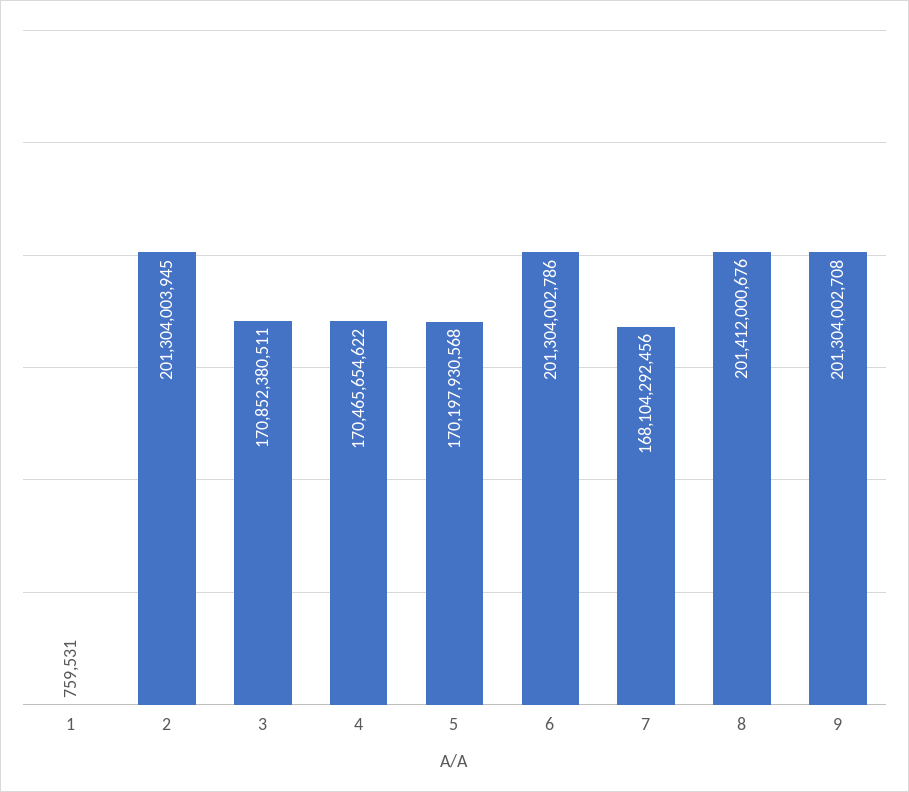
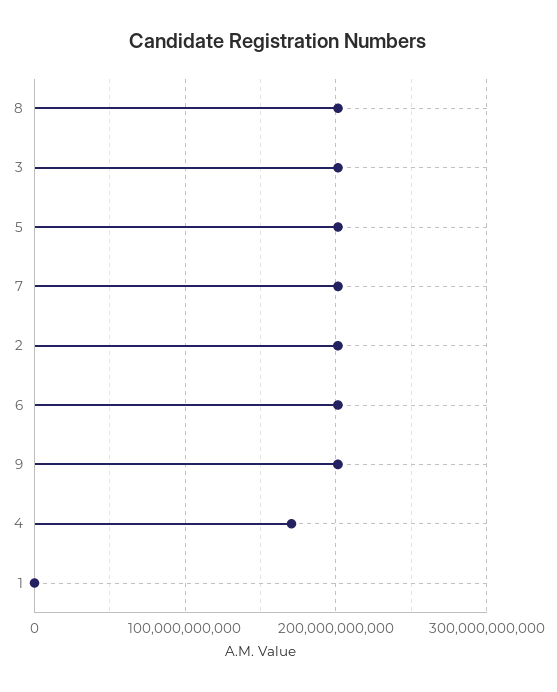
3: 170852380511 -> 200000000000
5: 170197930568 -> 200000000000
7: 168104292456 -> 200000000000

